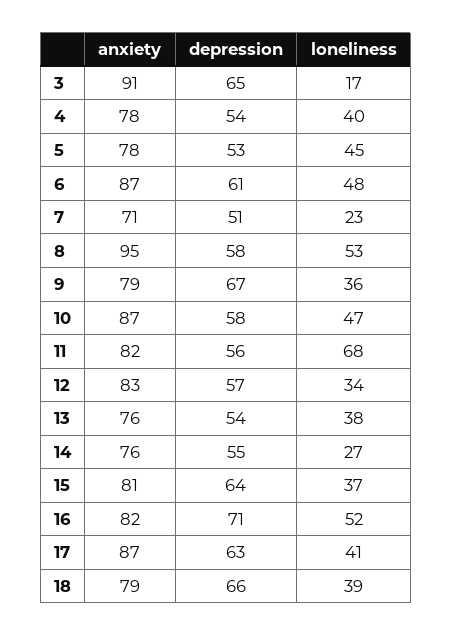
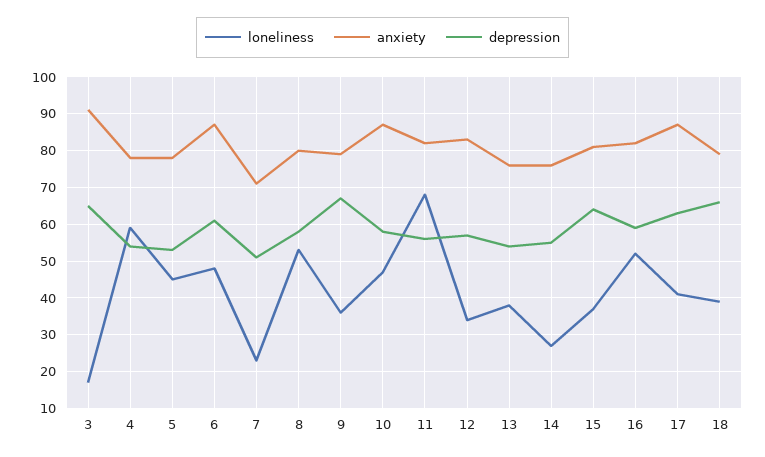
loneliness, 4: 40 -> 60
anxiety, 8: 95 -> 80
depression, 16: 71 -> 60

